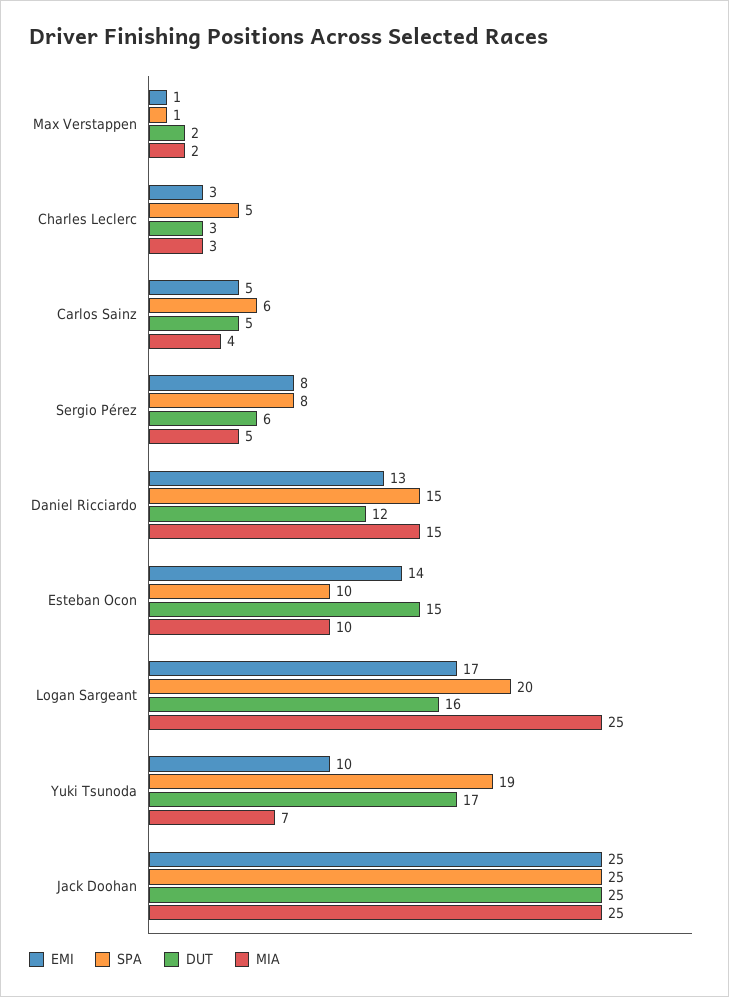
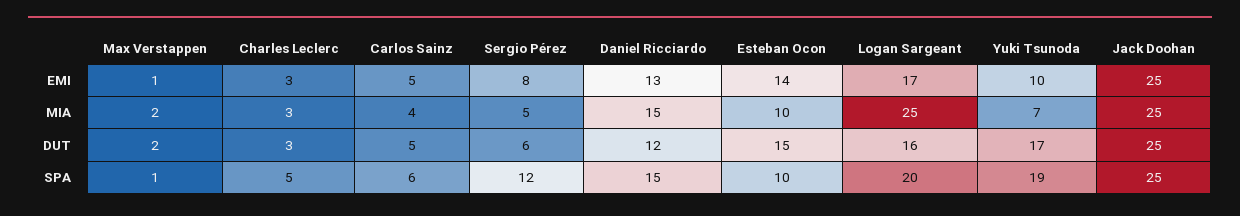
SPA, Sergio Pérez: 8 -> 12

